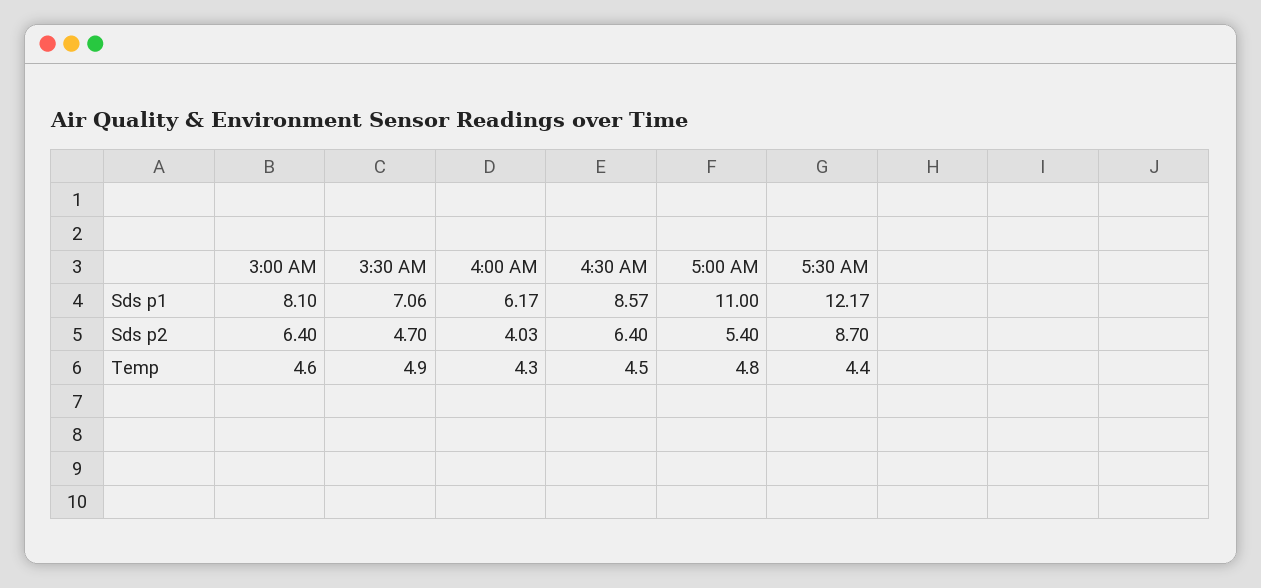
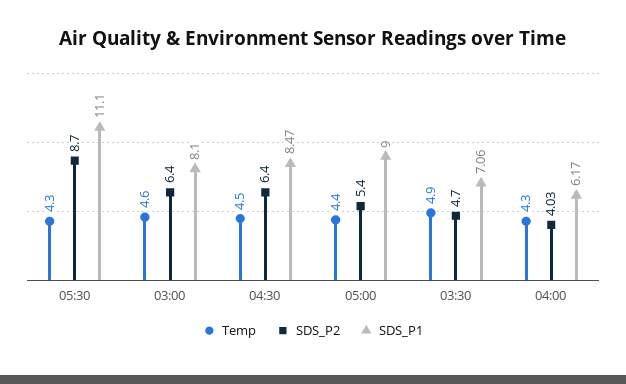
Sds p1, 4:30 AM: 8.57 -> 8.47
Sds p1, 5:00 AM: 11 -> 9
Sds p1, 5:30 AM: 12.17 -> 11.1
Temp, 5:00 AM: 4.8 -> 4.4
Temp, 5:30 AM: 4.4 -> 4.3

